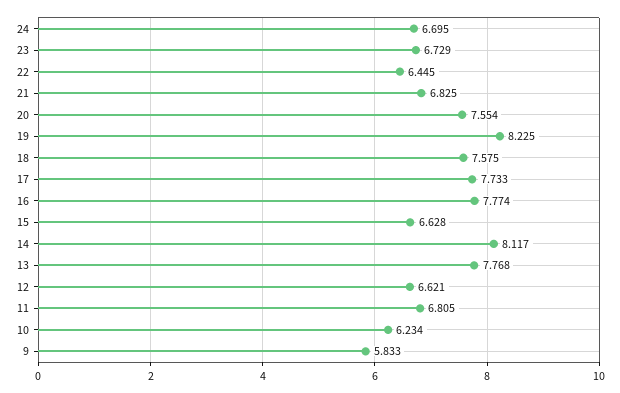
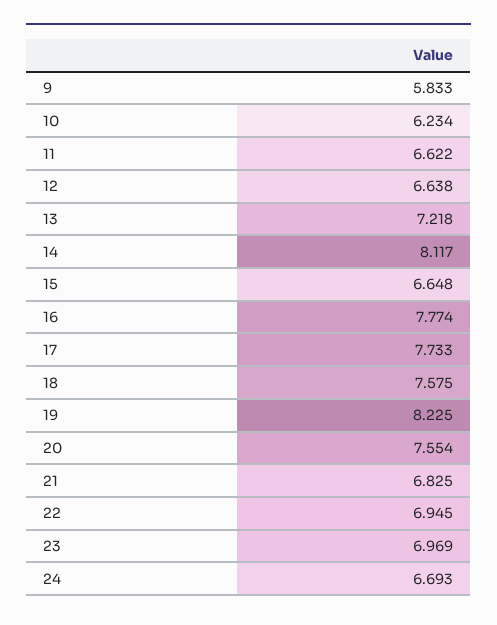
24: 6.695 -> 6.693
23: 6.729 -> 6.969
22: 6.445 -> 6.945
15: 6.628 -> 6.648
13: 7.768 -> 7.218
12: 6.621 -> 6.638
11: 6.805 -> 6.622

